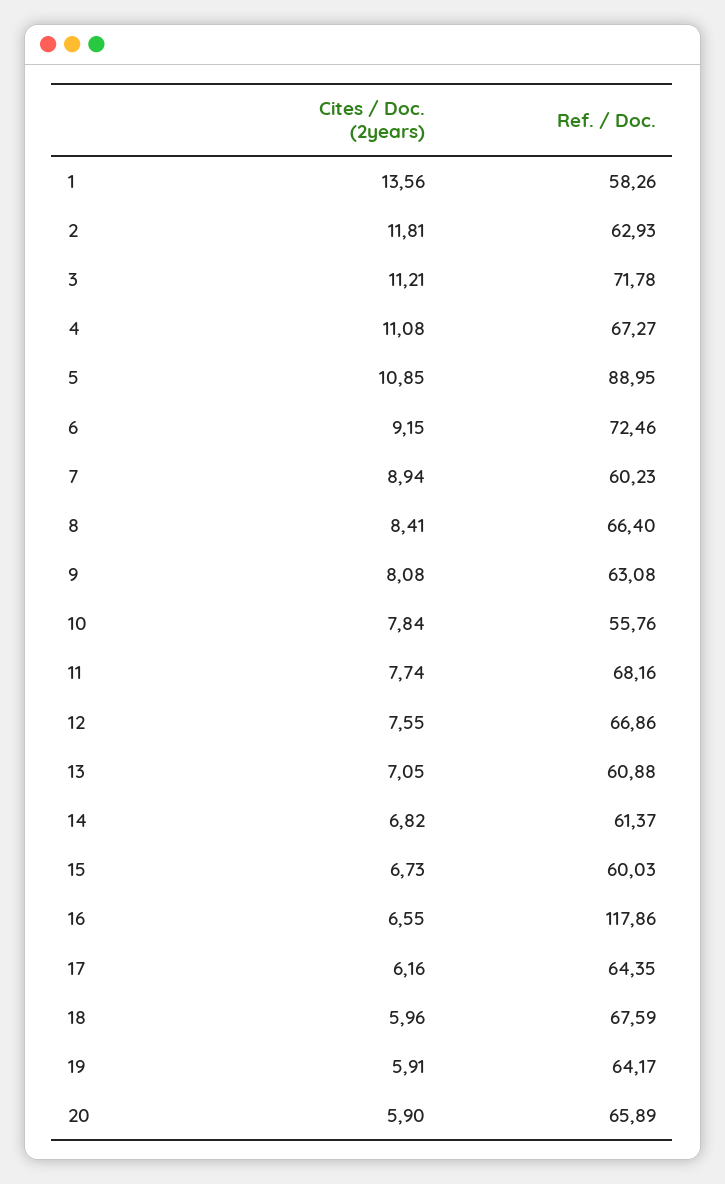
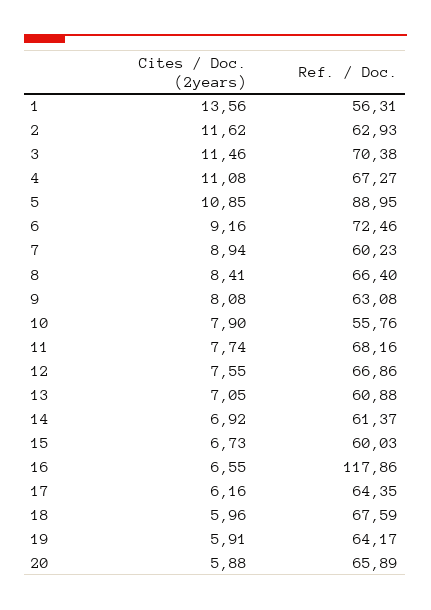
Ref. / Doc., 1: 58.26 -> 56.31
Cites / Doc. (2years), 2: 11.81 -> 11.62
Cites / Doc. (2years), 3: 11.21 -> 11.46
Ref. / Doc., 3: 71.78 -> 70.38
Cites / Doc. (2years), 6: 9.15 -> 9.16
Cites / Doc. (2years), 10: 7.84 -> 7.9
Cites / Doc. (2years), 14: 6.82 -> 6.92
Cites / Doc. (2years), 20: 5.9 -> 5.88

